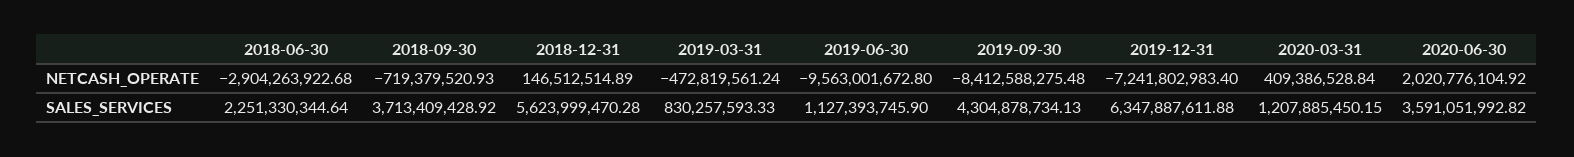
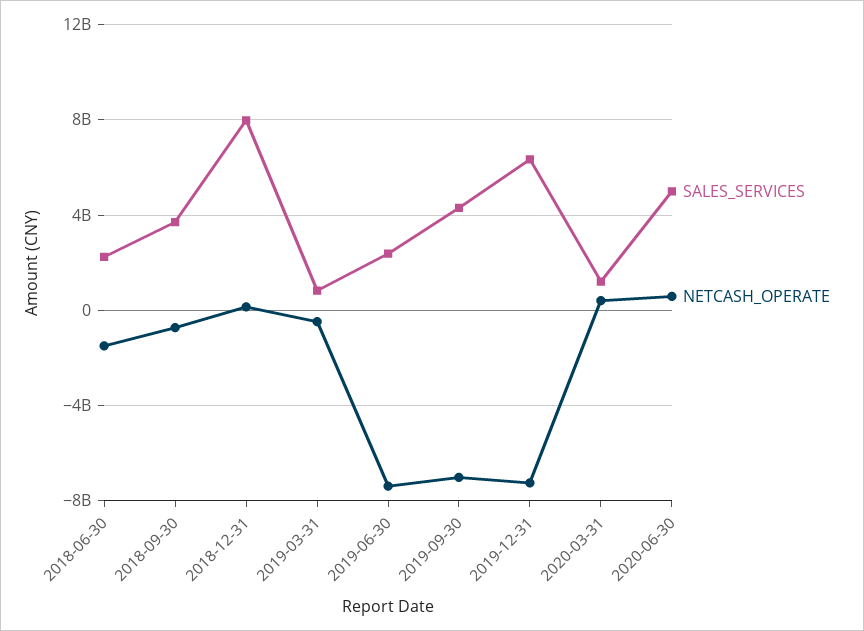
NETCASH_OPERATE, 2018-06-30: -2904263922.68 -> -1500000000
NETCASH_OPERATE, 2019-06-30: -9563001672.8 -> -7500000000
NETCASH_OPERATE, 2019-09-30: -8412588275.48 -> -7000000000
NETCASH_OPERATE, 2020-06-30: 2020776104.92 -> 500000000
SALES_SERVICES, 2018-12-31: 5623999470.28 -> 8000000000
SALES_SERVICES, 2019-06-30: 1127393745.9 -> 2500000000
SALES_SERVICES, 2020-06-30: 3591051992.82 -> 5000000000

